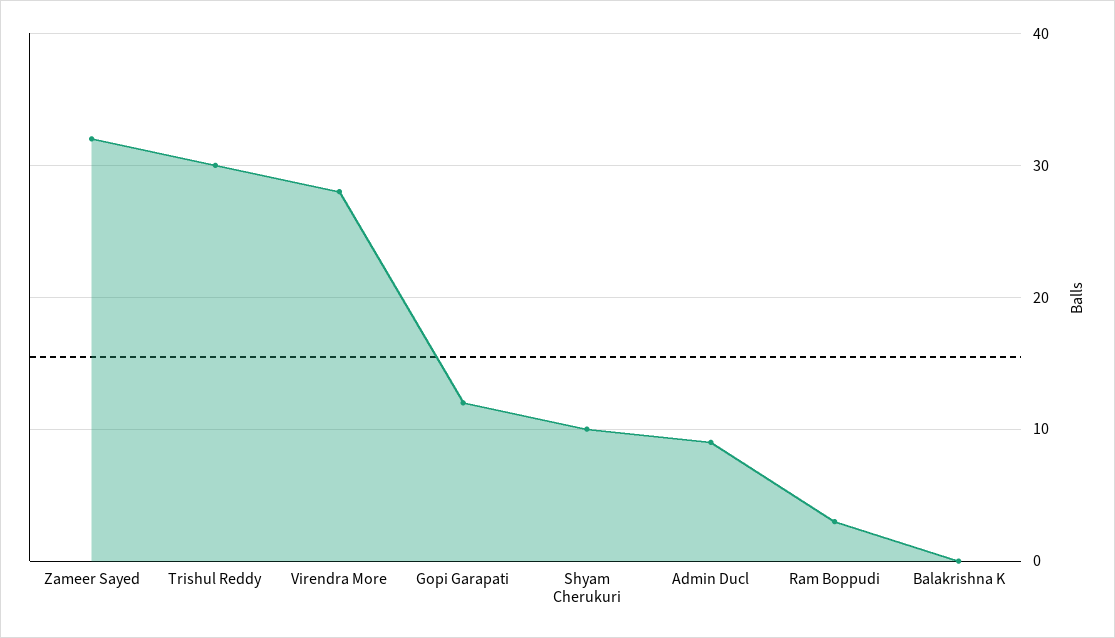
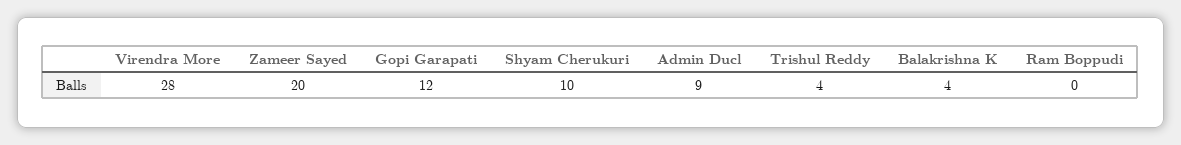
Zameer Sayed: 32 -> 20
Trishul Reddy: 30 -> 4
Ram Boppudi: 3 -> 0
Balakrishna K: 0 -> 4

